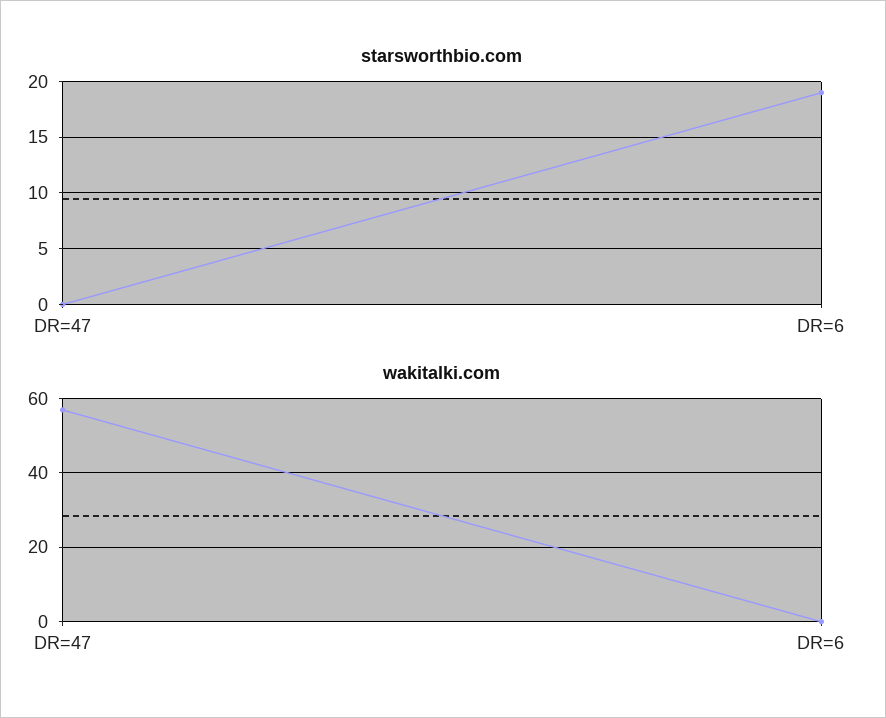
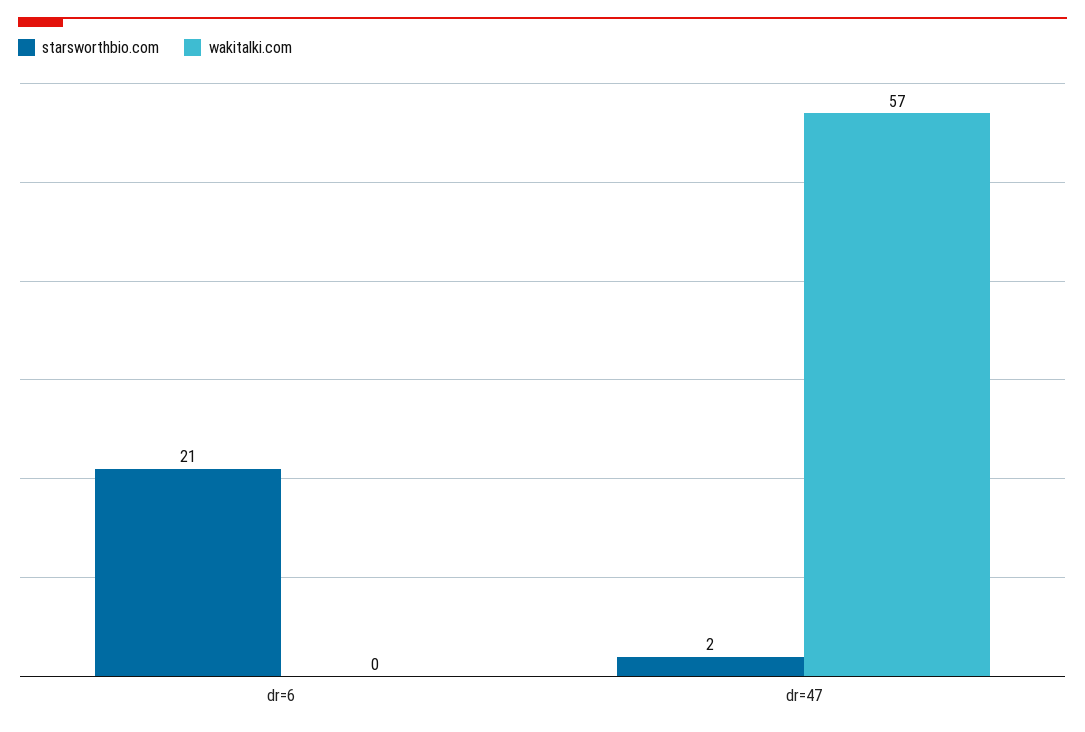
starsworthbio.com, DR=47: 0 -> 2
starsworthbio.com, DR=6: 19 -> 21

